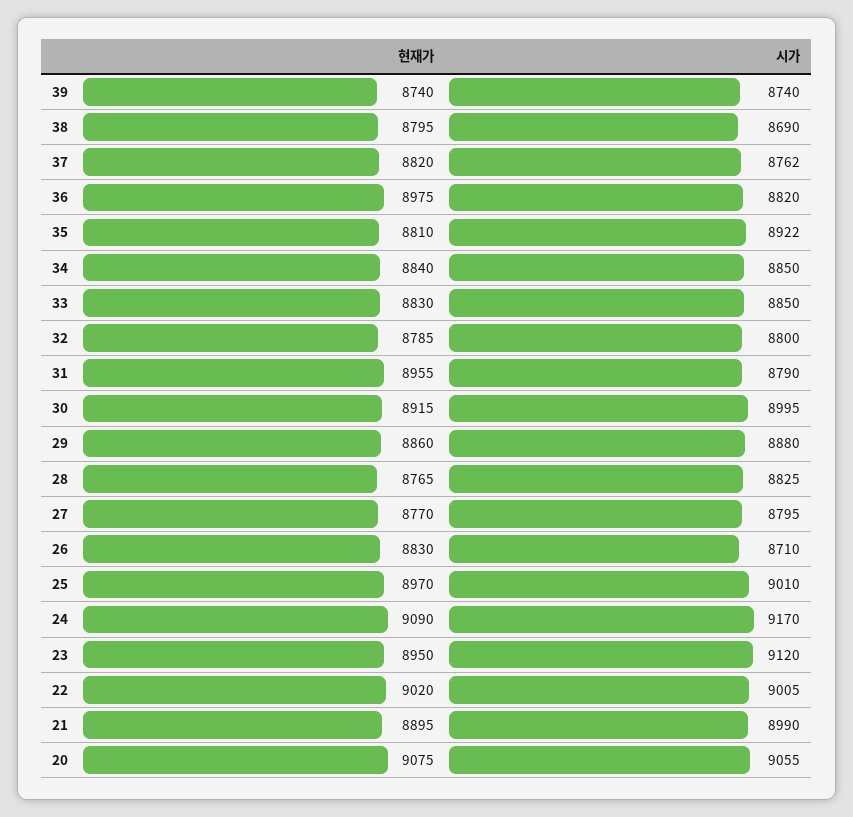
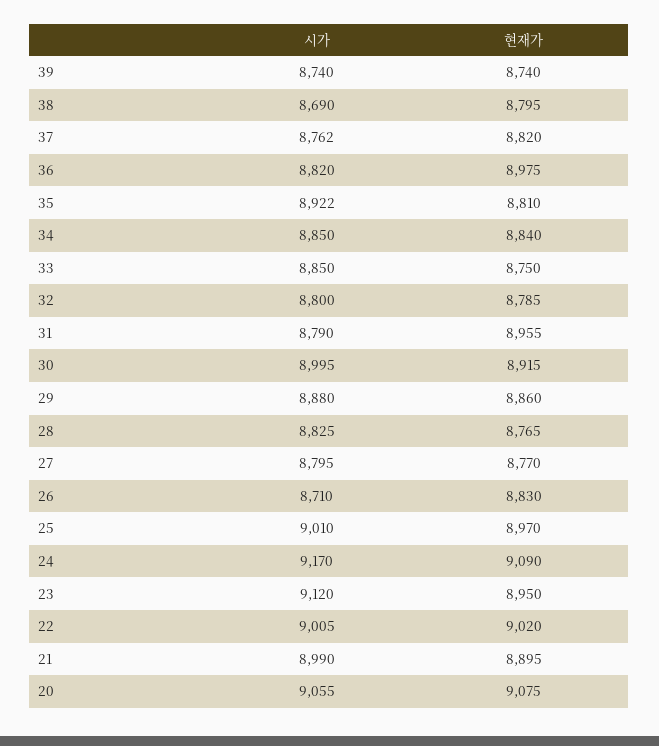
현재가, 33: 8830 -> 8750

